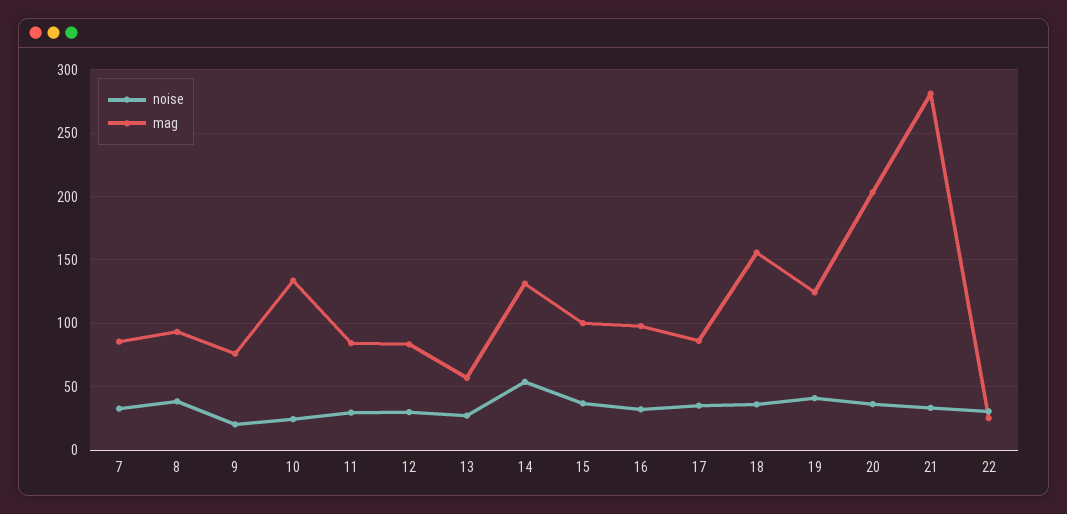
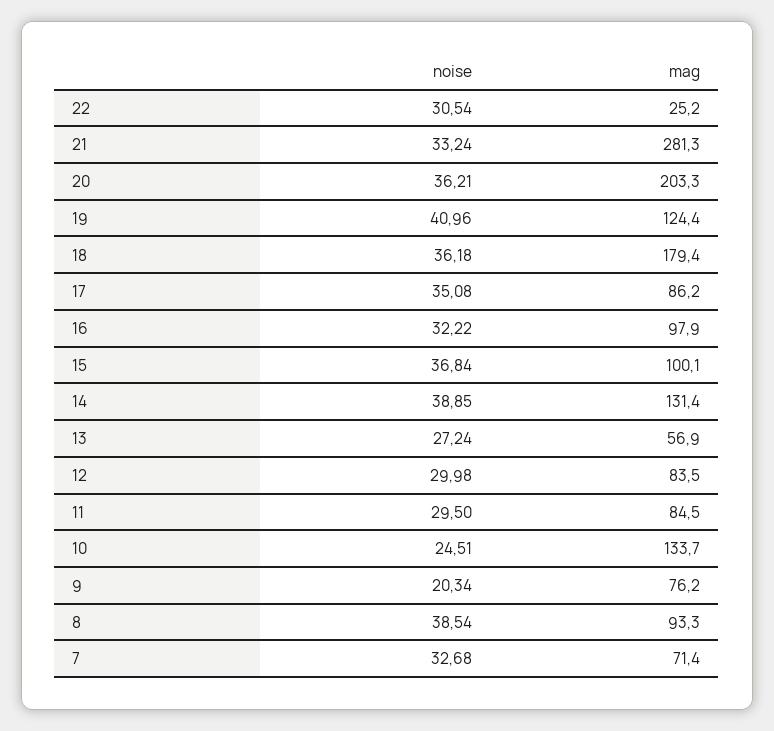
mag, 7: 85 -> 71.4
noise, 14: 55 -> 38.85
mag, 18: 155 -> 179.4

